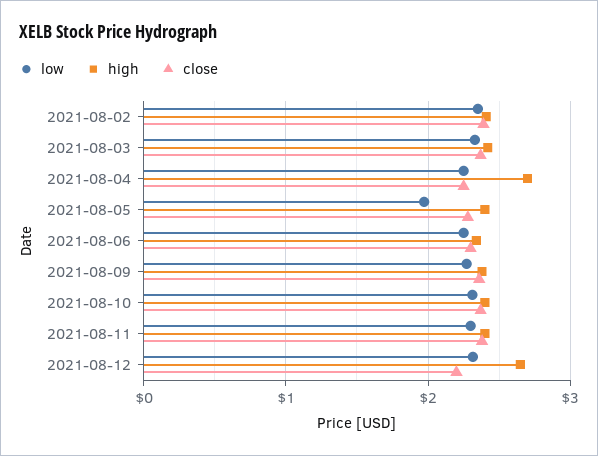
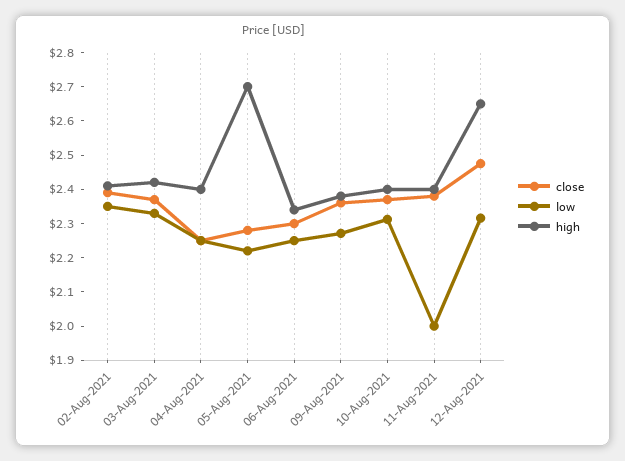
high, 2021-08-04: 2.7 -> 2.4
low, 2021-08-05: 2 -> 2.225
high, 2021-08-05: 2.4 -> 2.7
low, 2021-08-11: 2.3 -> 2
close, 2021-08-12: 2.2 -> 2.475

